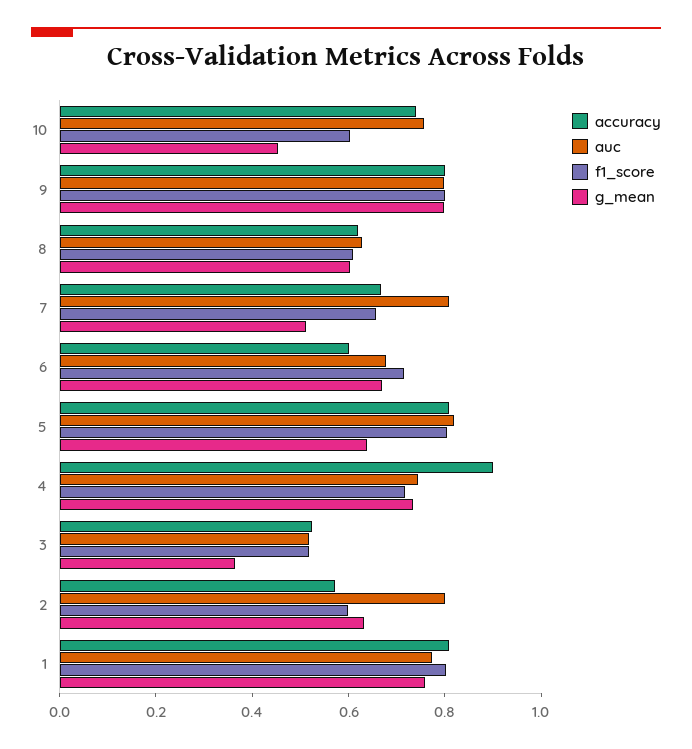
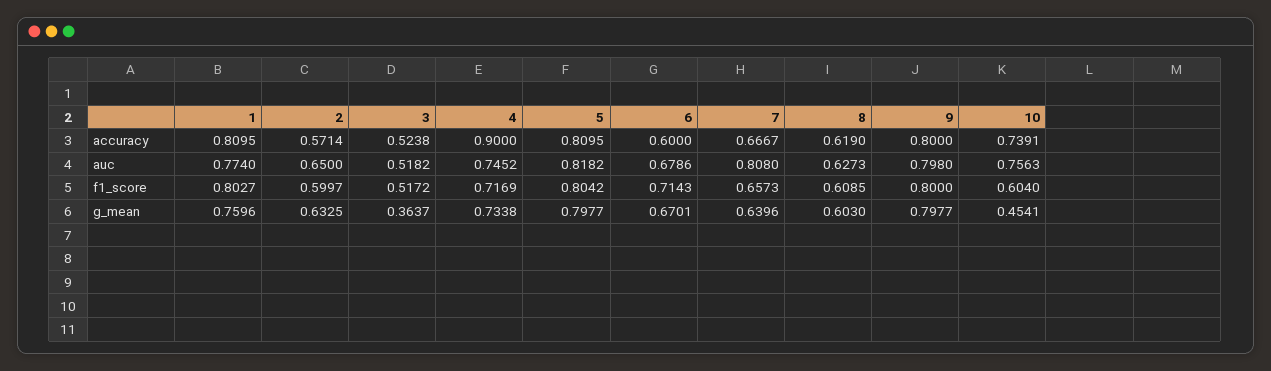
g_mean, 7: 0.5 -> 0.6396
g_mean, 5: 0.65 -> 0.7977
auc, 2: 0.8 -> 0.65

